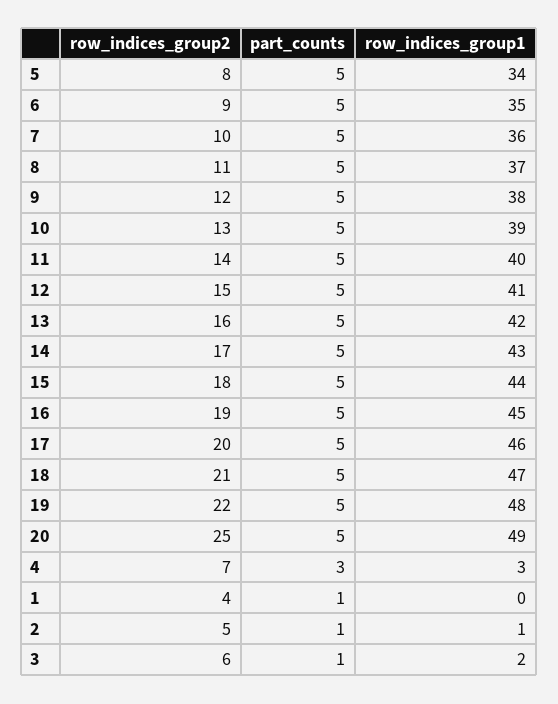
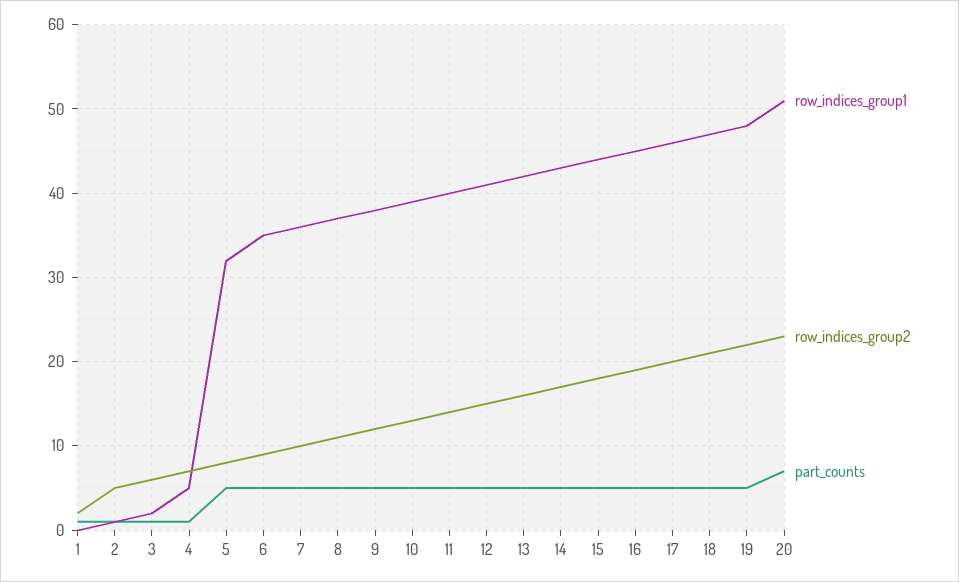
row_indices_group1, 5: 34 -> 32
row_indices_group2, 20: 25 -> 23
part_counts, 20: 5 -> 7
row_indices_group1, 20: 49 -> 51
part_counts, 4: 3 -> 1
row_indices_group1, 4: 3 -> 5
row_indices_group2, 1: 4 -> 2

